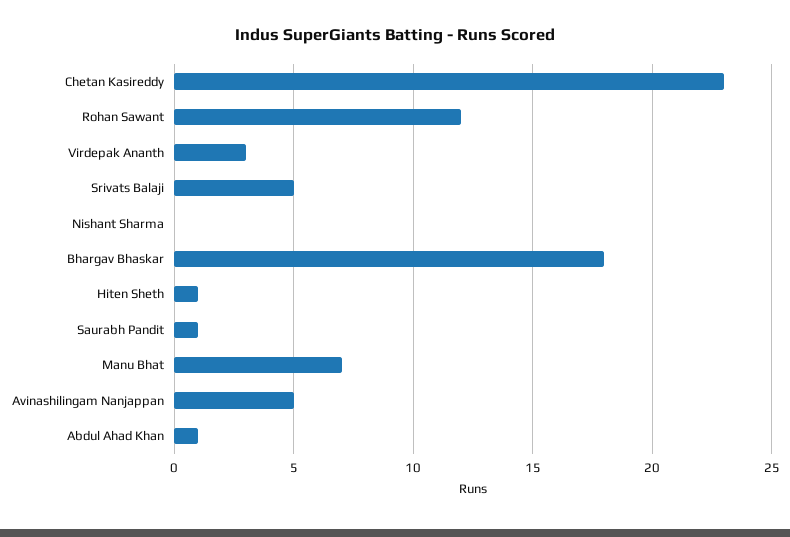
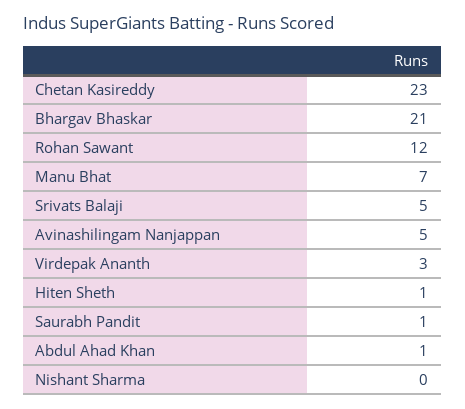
Bhargav Bhaskar: 18 -> 21

